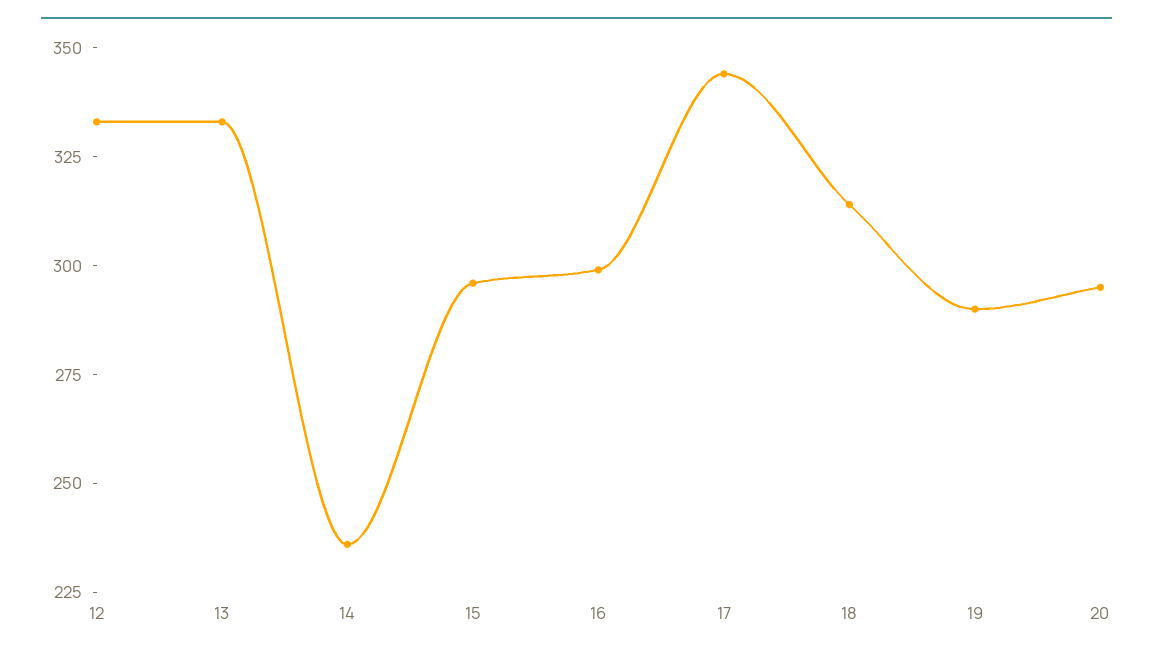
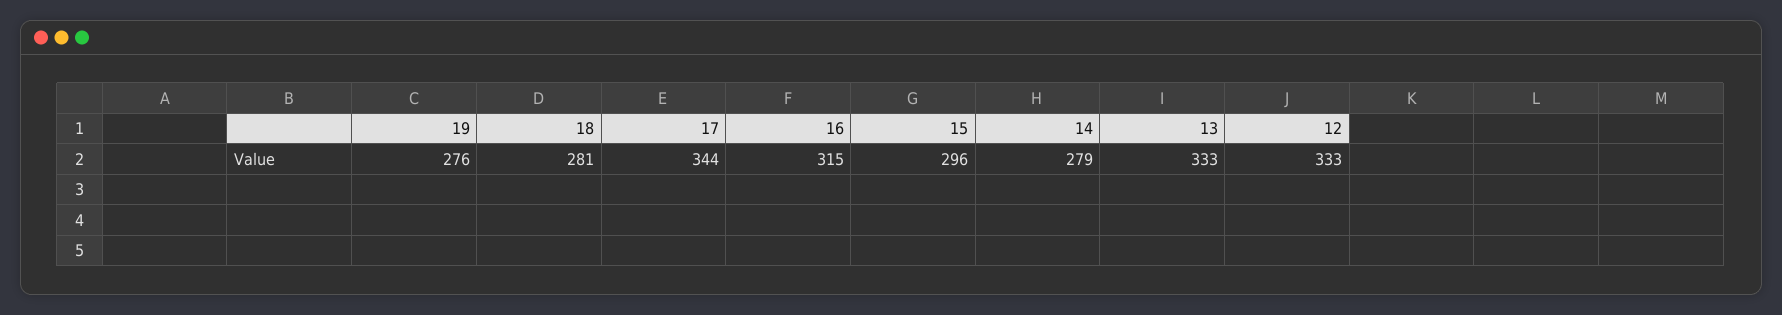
14: 235 -> 279
16: 300 -> 315
18: 315 -> 281
19: 290 -> 276
20: 295 -> none

